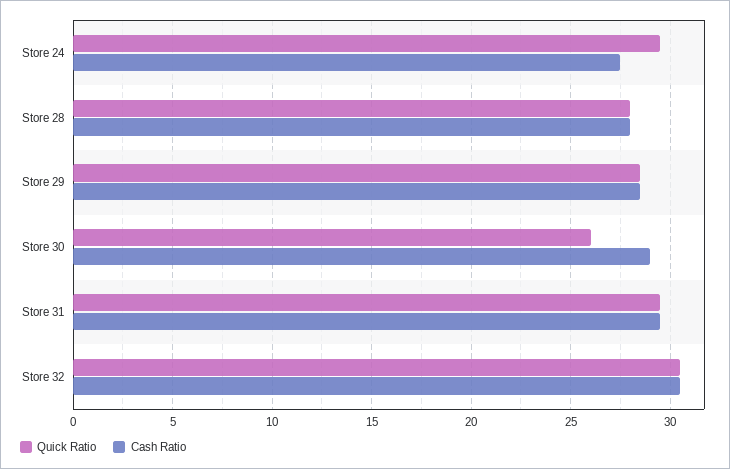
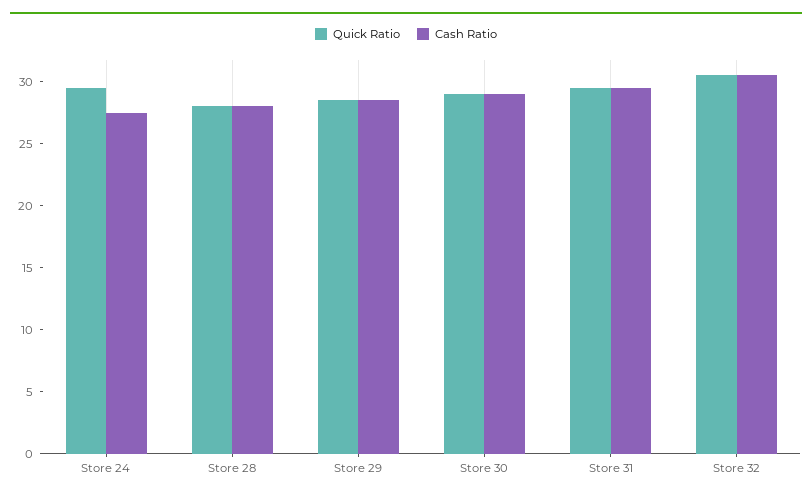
Quick Ratio, Store 30: 26 -> 29

